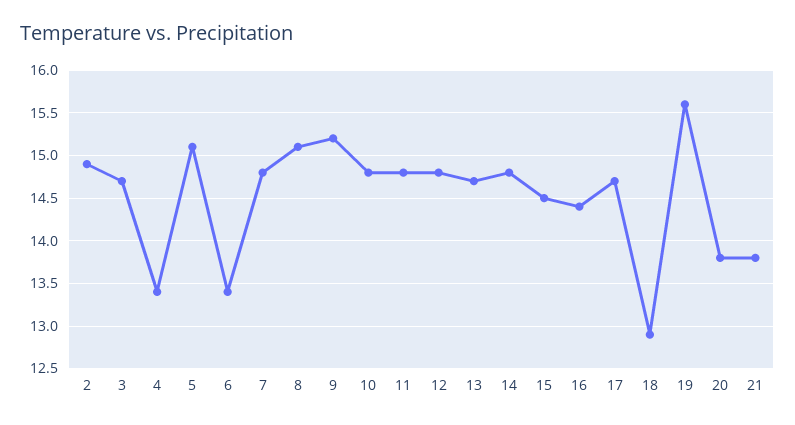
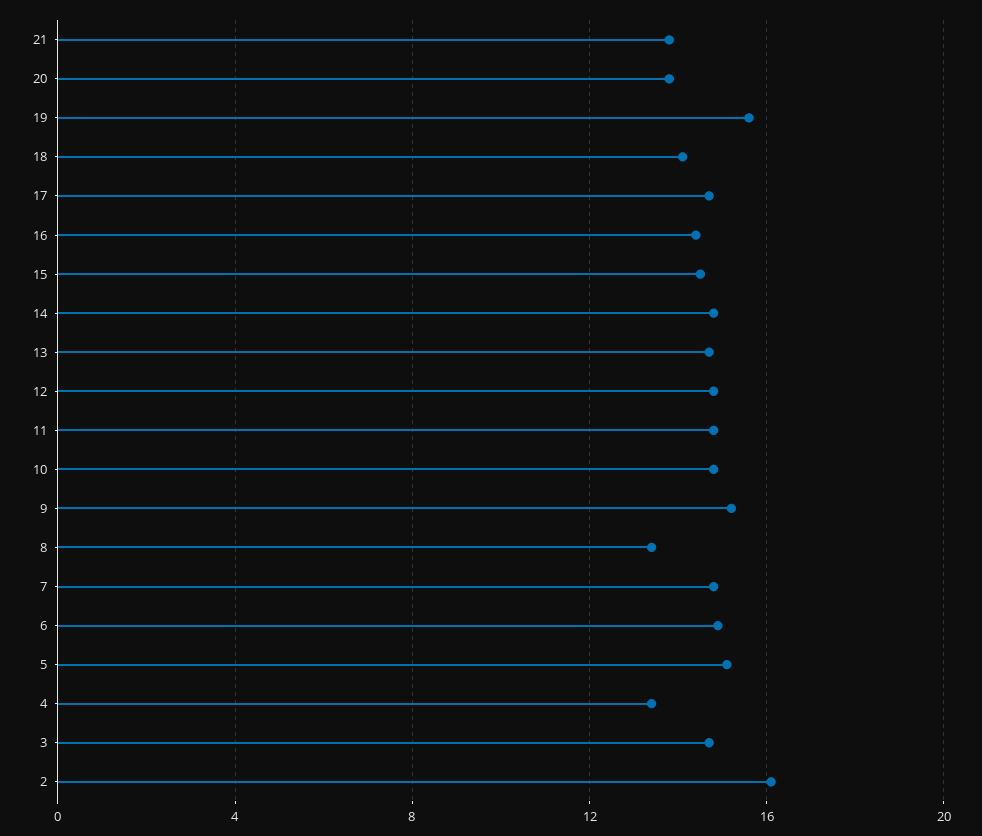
2: 14.9 -> 16
6: 13.4 -> 15
8: 15.1 -> 13.5
18: 12.9 -> 14

